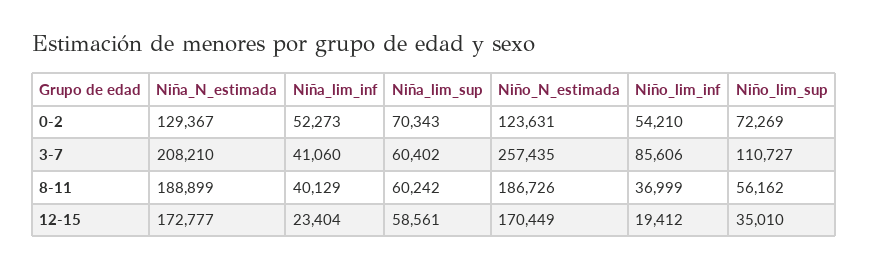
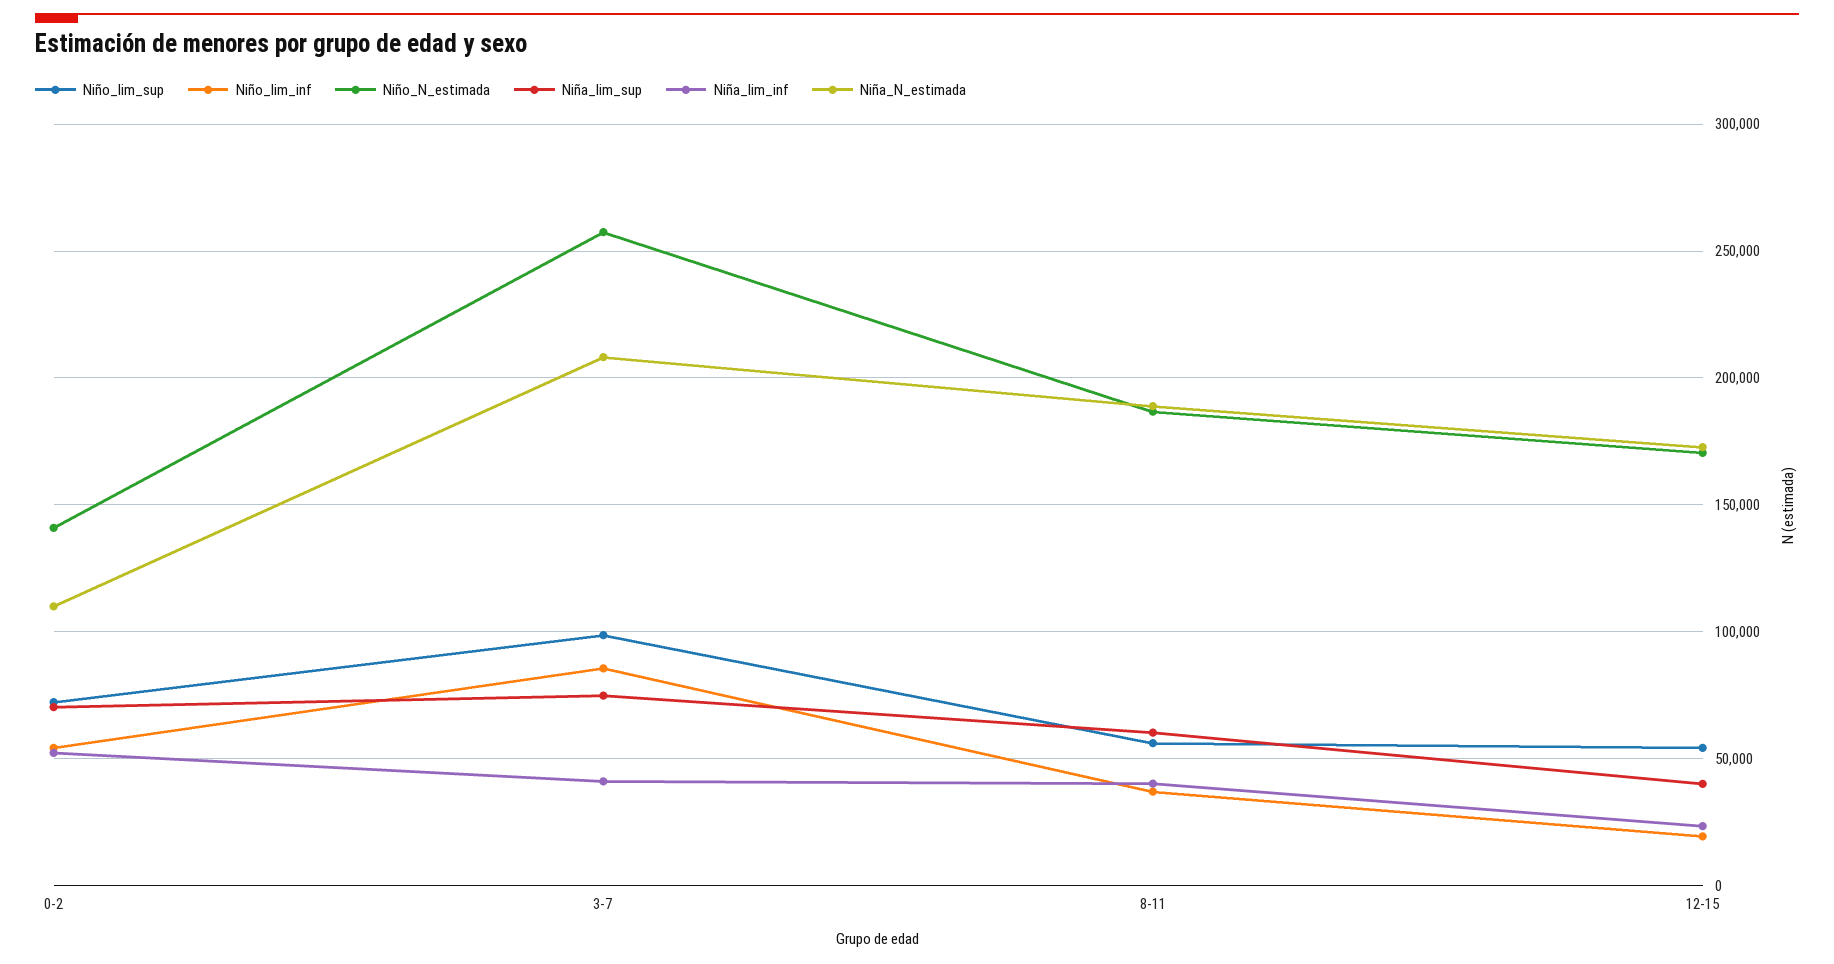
Niña_N_estimada, 0-2: 129367 -> 110000
Niño_N_estimada, 0-2: 123631 -> 140000
Niña_lim_sup, 3-7: 60402 -> 75000
Niño_lim_sup, 3-7: 110727 -> 100000
Niña_lim_sup, 12-15: 58561 -> 40000
Niño_lim_sup, 12-15: 35010 -> 55000

